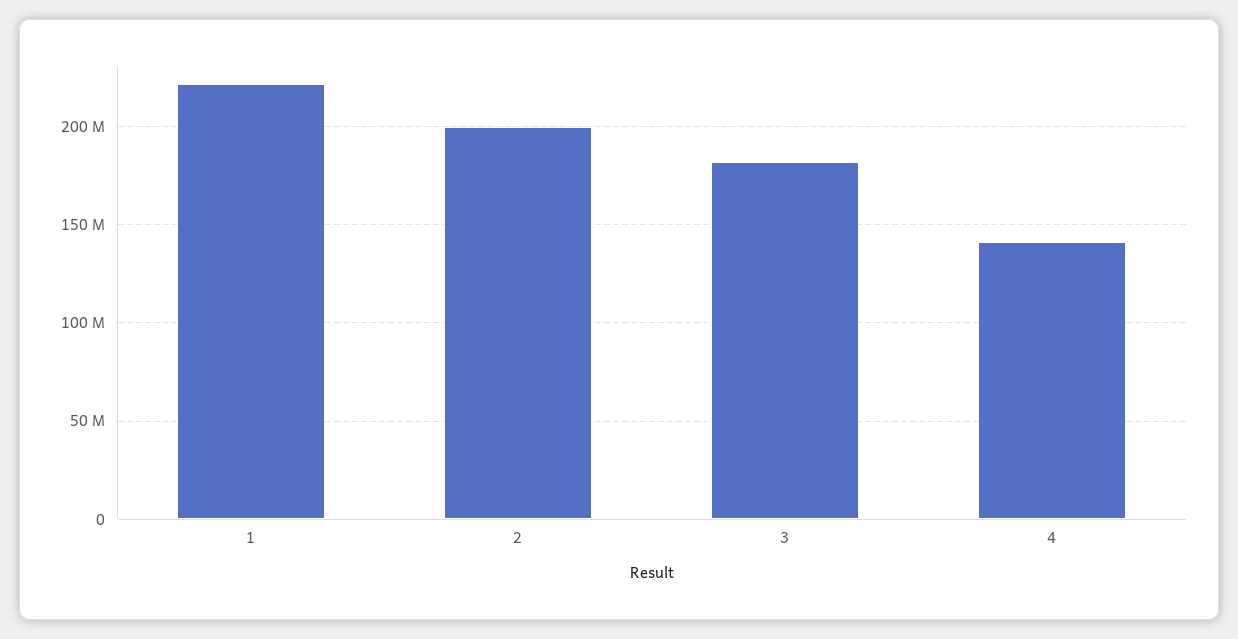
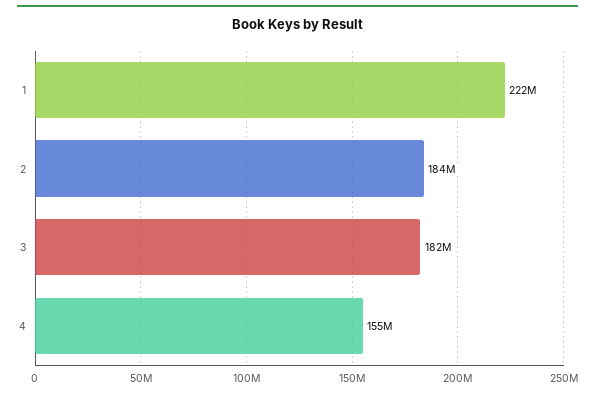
2: 200000000 -> 184000000
4: 140000000 -> 155000000

